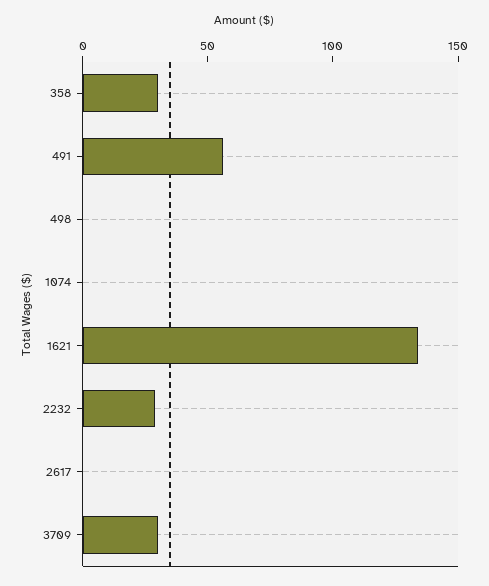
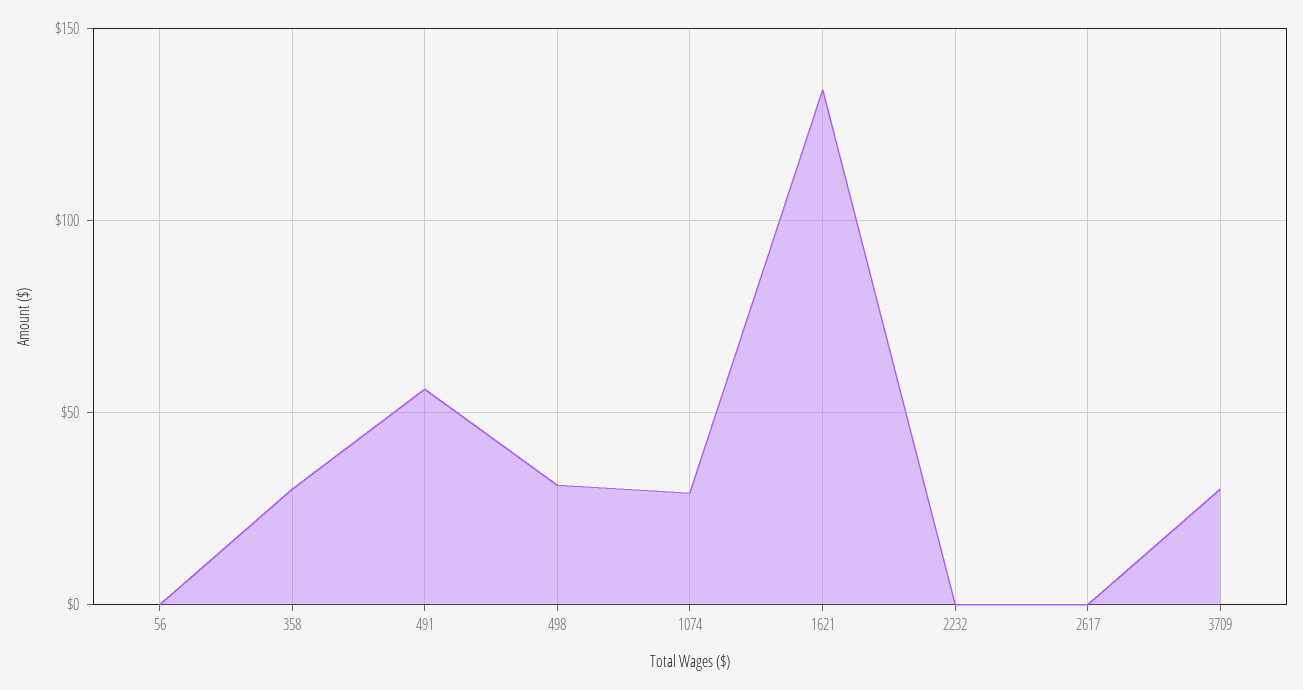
498: 0 -> 30
1074: 0 -> 30
2232: 30 -> 0
56: none -> 0

